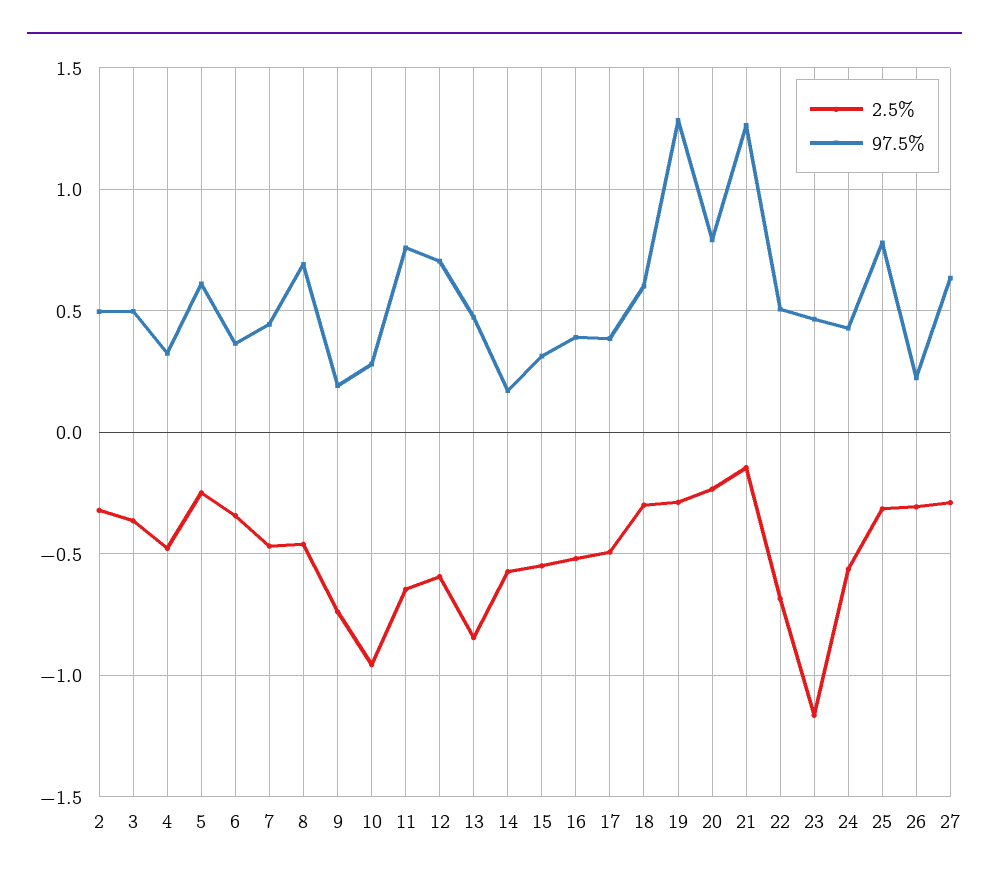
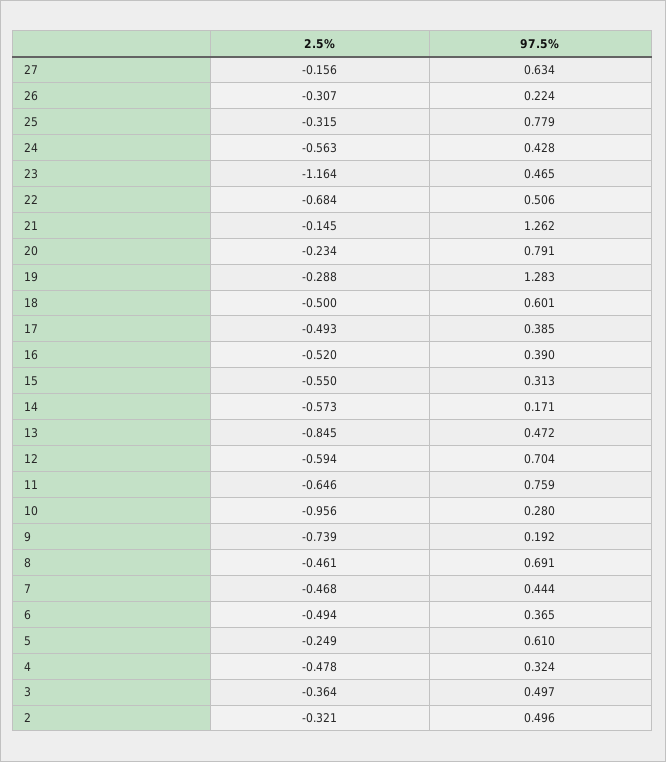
2.5%, 6: -0.35 -> -0.494
2.5%, 18: -0.3 -> -0.5
2.5%, 27: -0.3 -> -0.156

